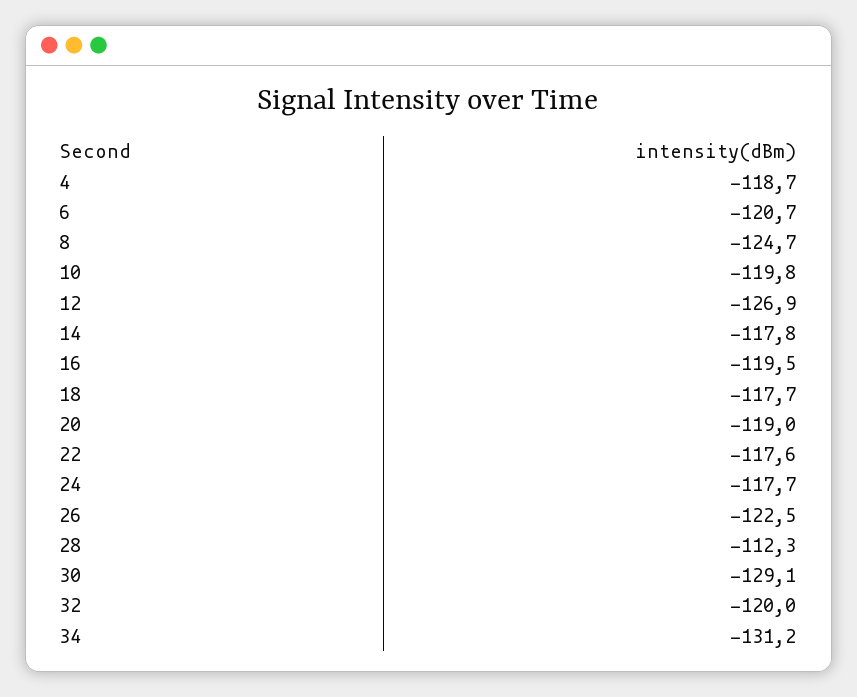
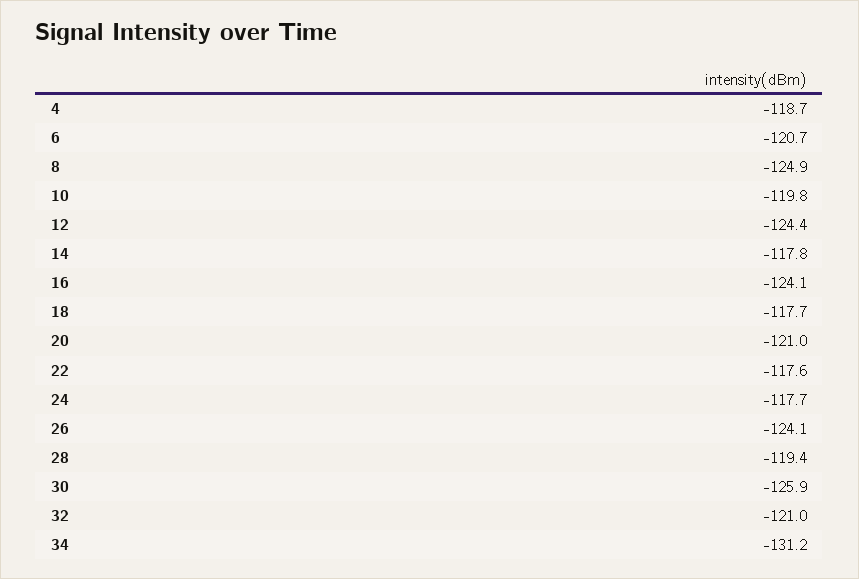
8: -124.7 -> -124.9
12: -126.9 -> -124.4
16: -119.5 -> -124.1
20: -119 -> -121
26: -122.5 -> -124.1
28: -112.3 -> -119.4
30: -129.1 -> -125.9
32: -120 -> -121

